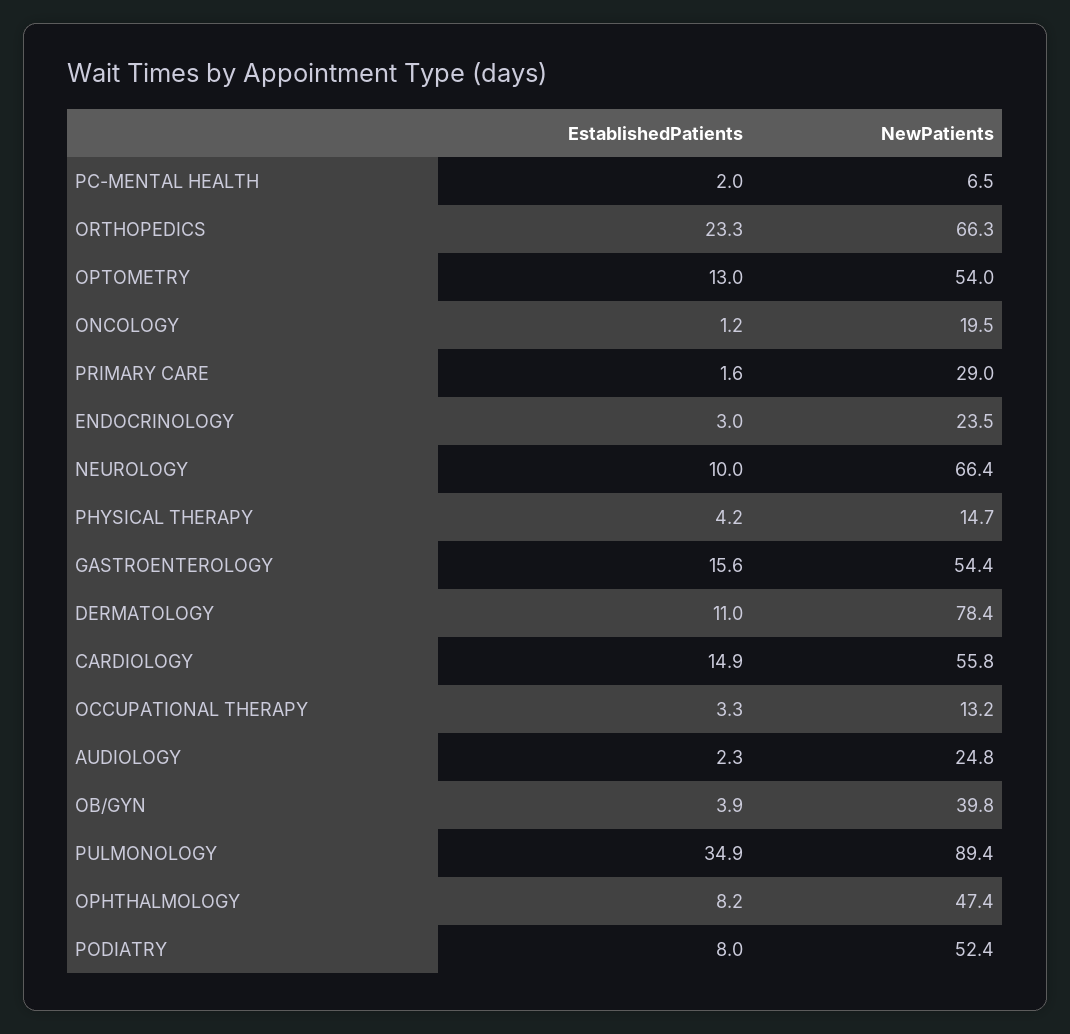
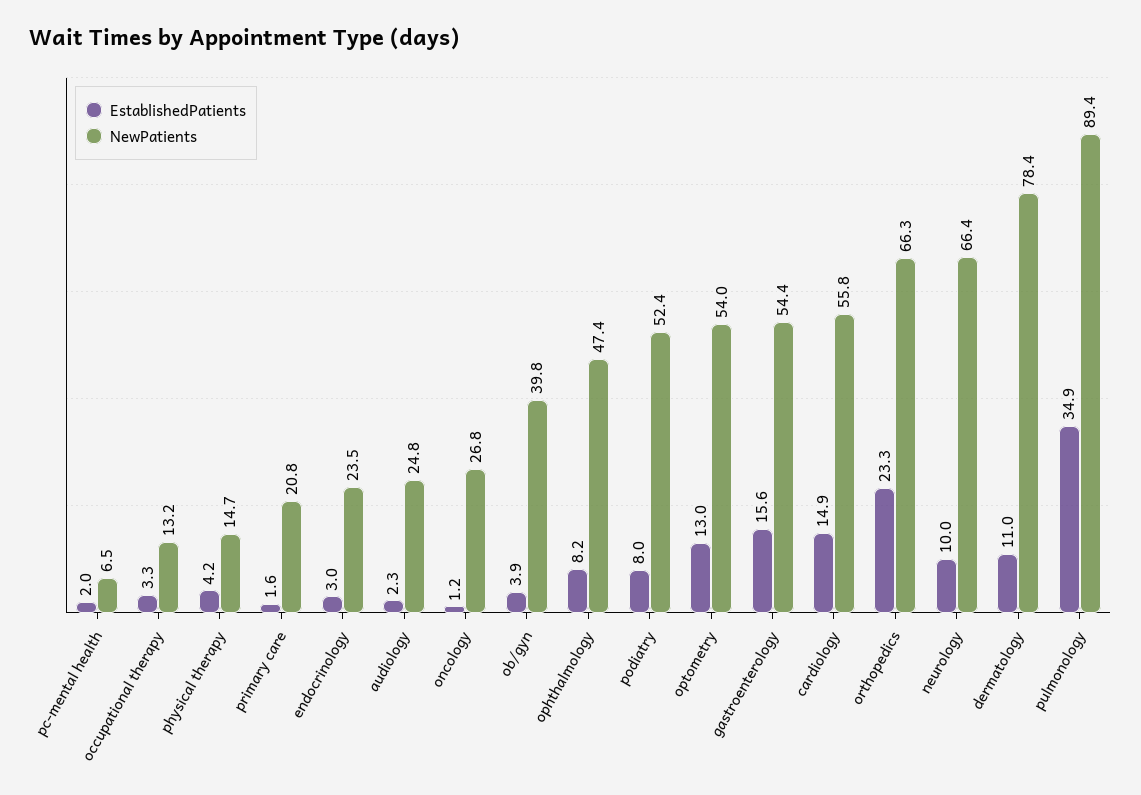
NewPatients, ONCOLOGY: 19.5 -> 26.8
NewPatients, PRIMARY CARE: 29 -> 20.8

